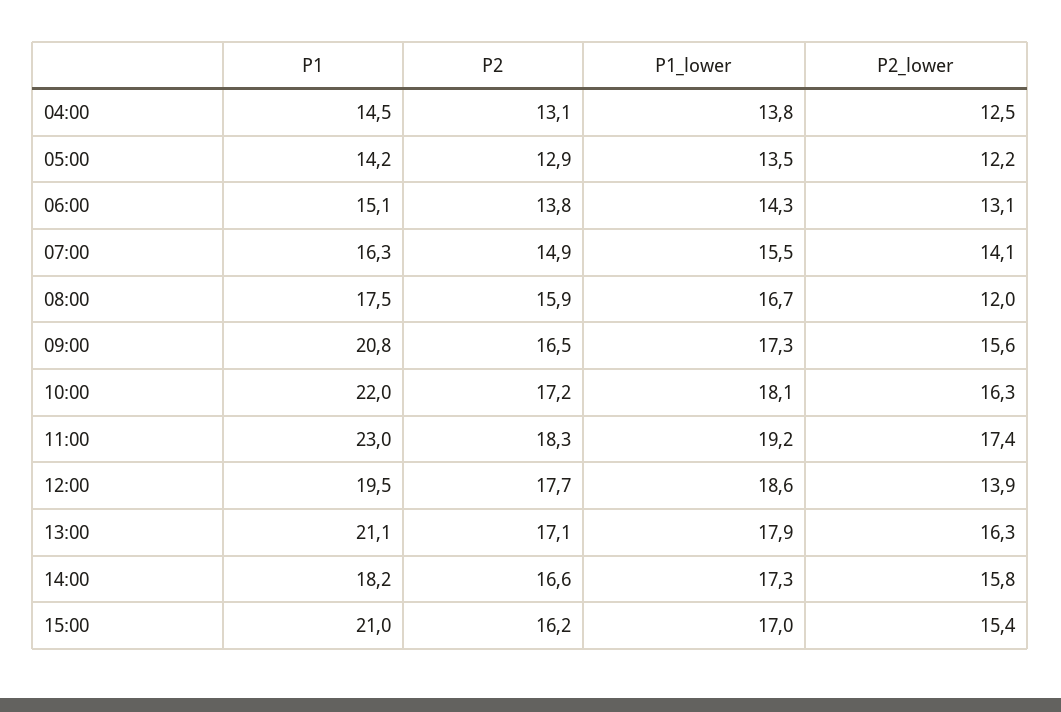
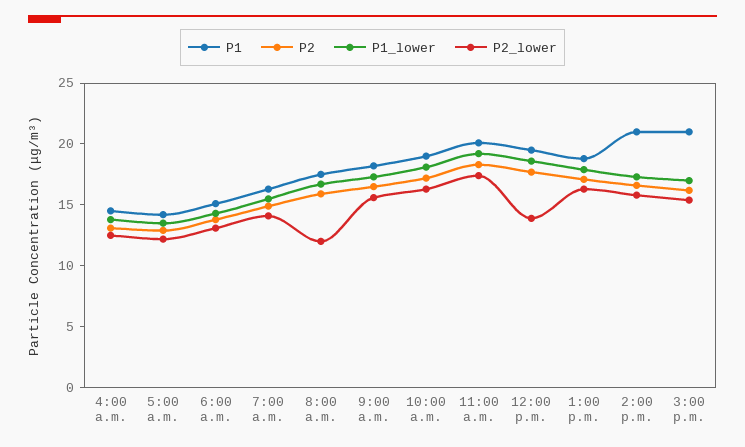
P1, 09:00: 20.8 -> 18
P1, 10:00: 22 -> 19
P1, 11:00: 23 -> 20
P1, 13:00: 21.1 -> 19
P1, 14:00: 18.2 -> 21

